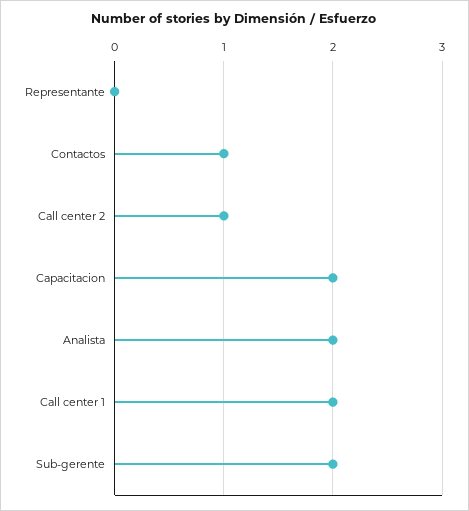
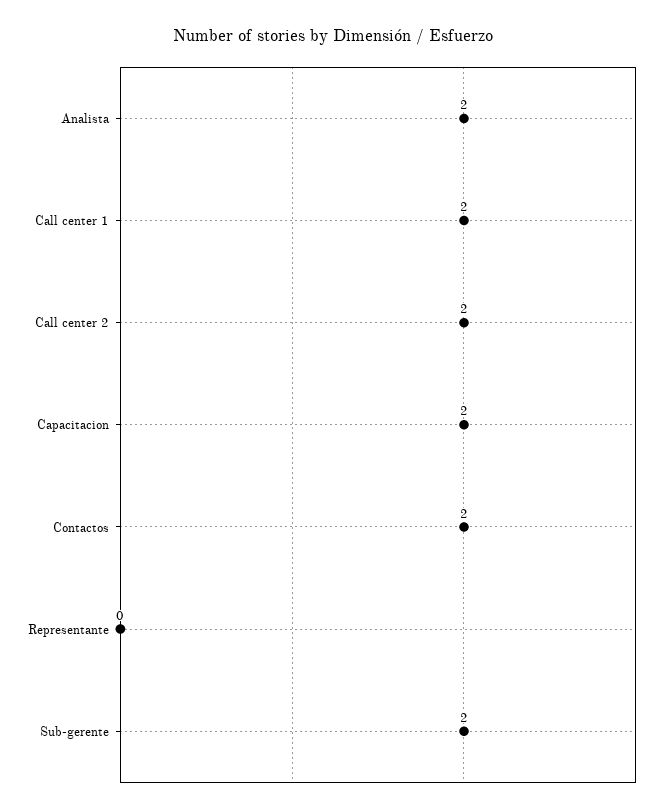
Contactos: 1 -> 2
Call center 2: 1 -> 2

